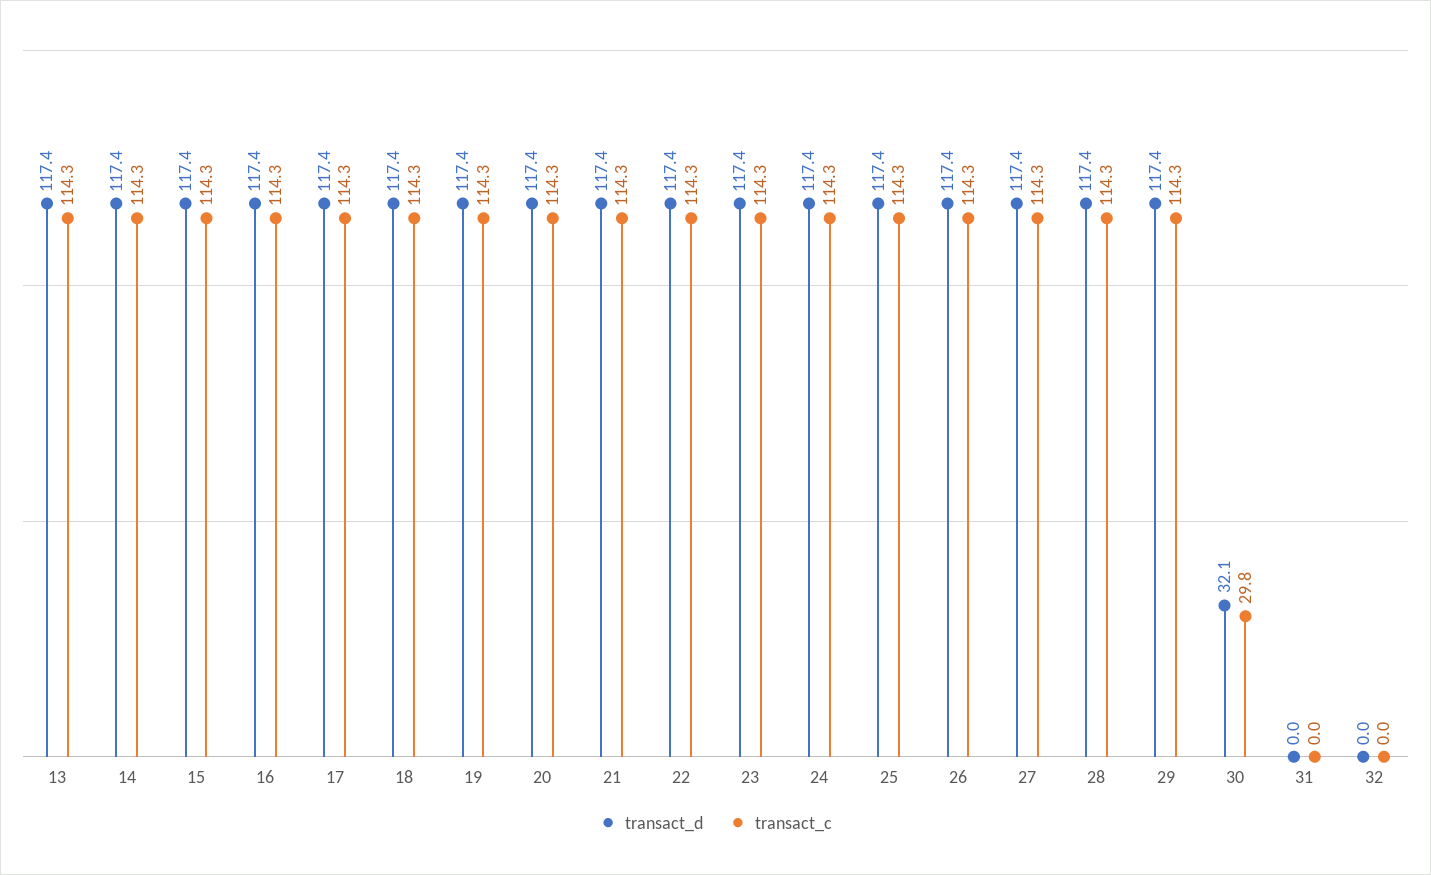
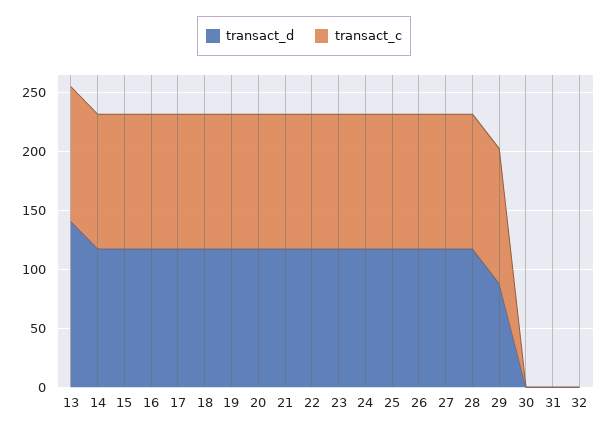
transact_d, 13: 117.4 -> 140
transact_d, 29: 117.4 -> 90
transact_d, 30: 32.1 -> 0
transact_c, 30: 29.8 -> 0

